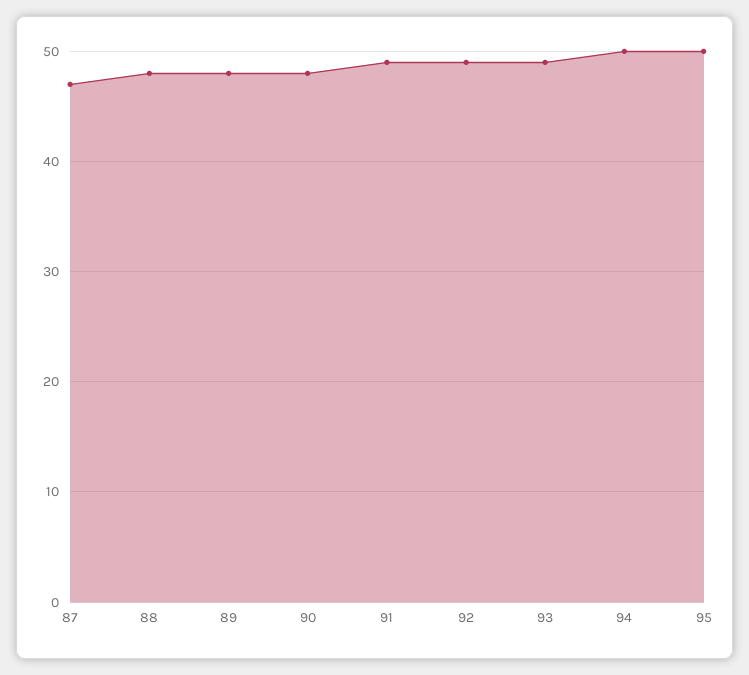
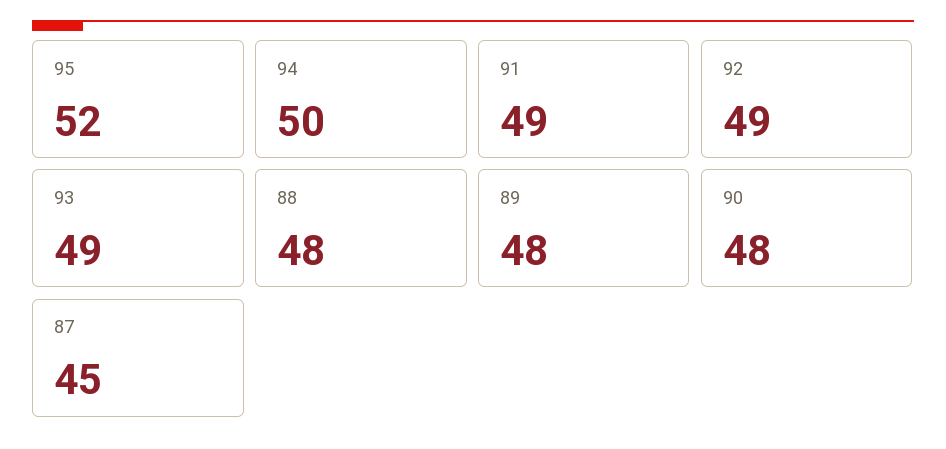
87: 47 -> 45
95: 50 -> 52

